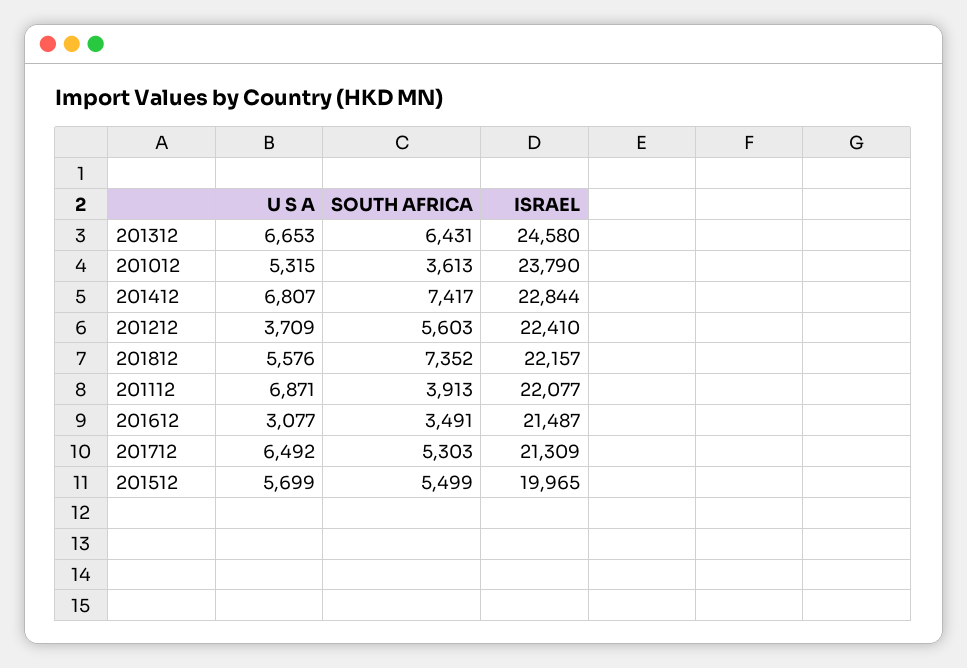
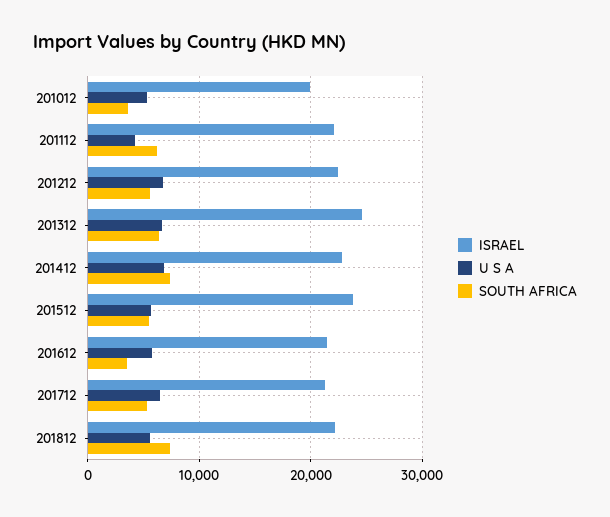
ISRAEL, 201012: 23790 -> 20000
U S A, 201212: 3709 -> 7000
U S A, 201112: 6871 -> 4000
SOUTH AFRICA, 201112: 3913 -> 6000
U S A, 201612: 3077 -> 6000
ISRAEL, 201512: 19965 -> 24000

